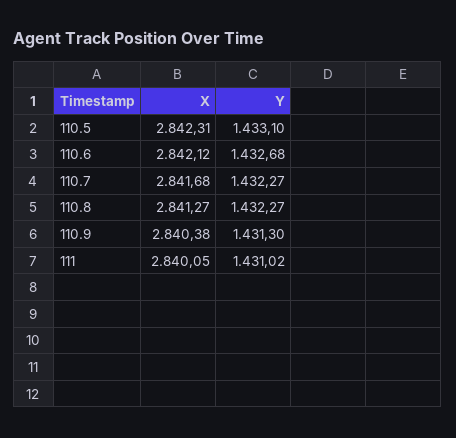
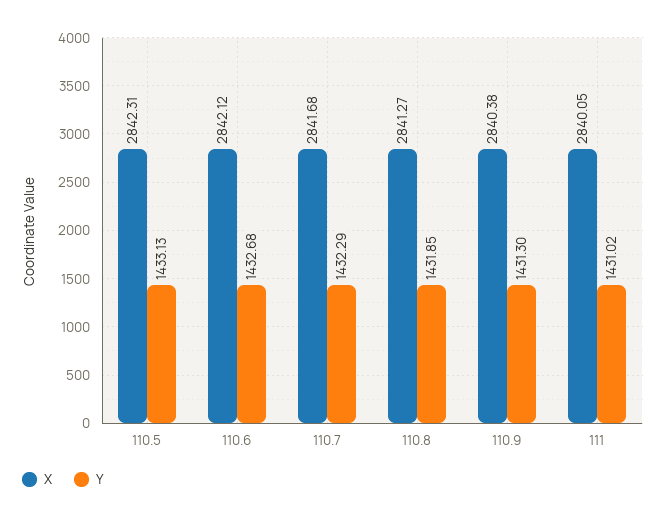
Y, 110.5: 1433.1 -> 1433.13
Y, 110.7: 1432.27 -> 1432.29
Y, 110.8: 1432.27 -> 1431.85

